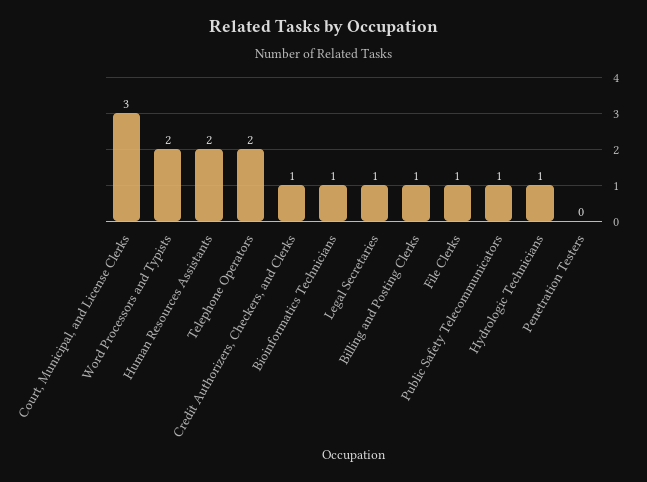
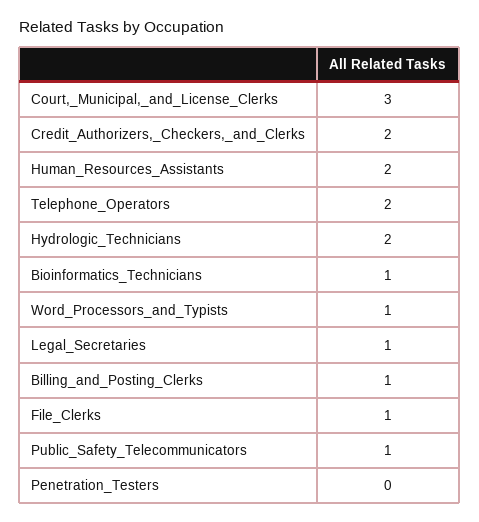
Word Processors and Typists: 2 -> 1
Credit Authorizers, Checkers, and Clerks: 1 -> 2
Hydrologic Technicians: 1 -> 2

